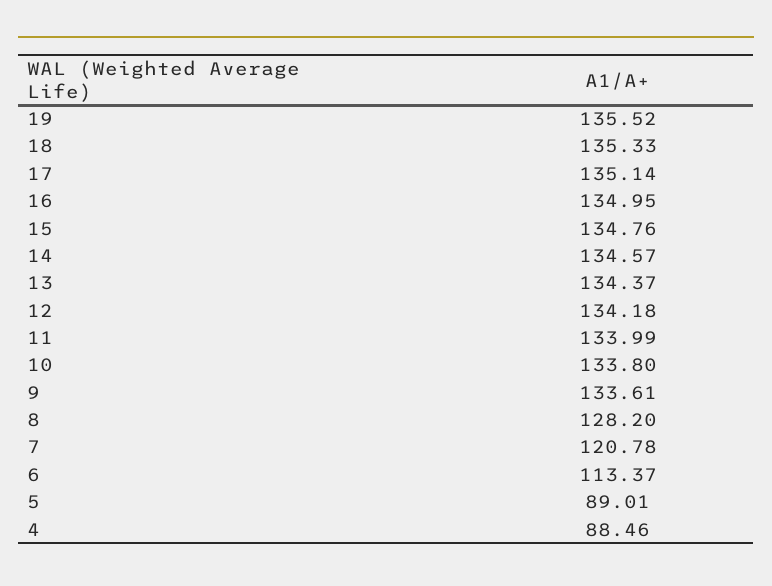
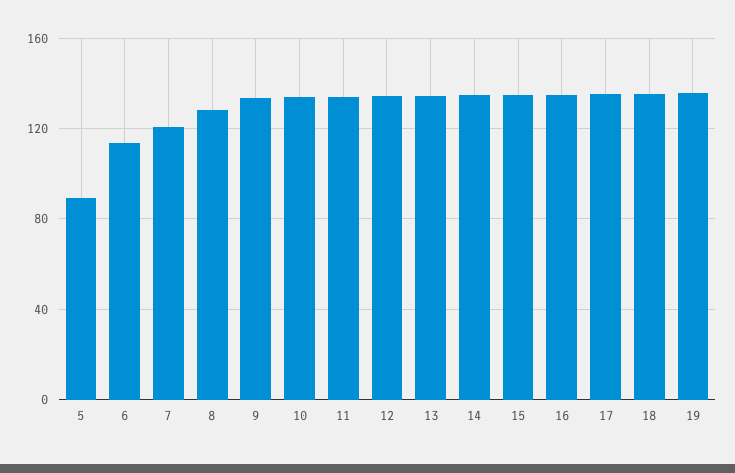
4: 88.46 -> none

